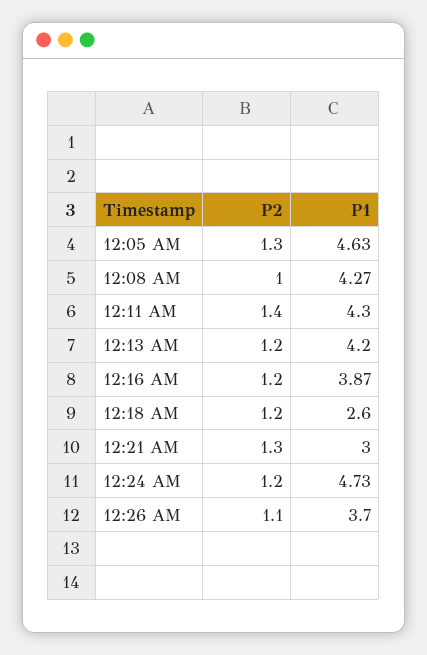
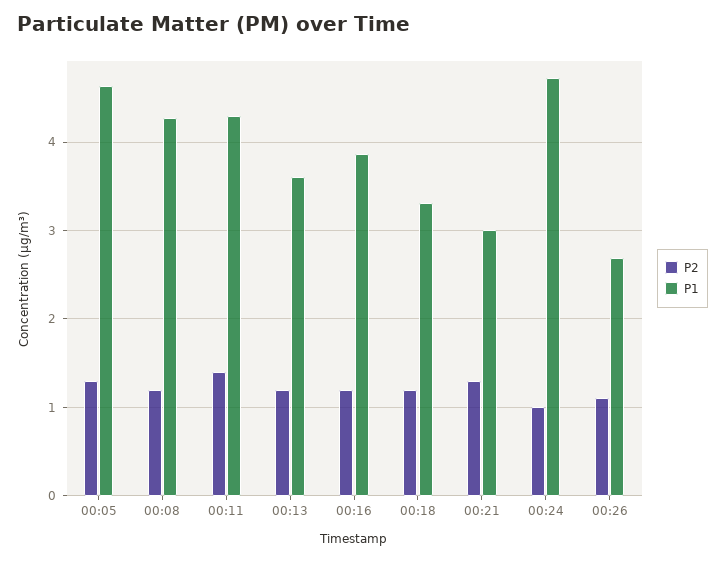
P2, 12:08 AM: 1 -> 1.2
P1, 12:13 AM: 4.2 -> 3.6
P1, 12:18 AM: 2.6 -> 3.3
P2, 12:24 AM: 1.2 -> 1
P1, 12:26 AM: 3.7 -> 2.7

